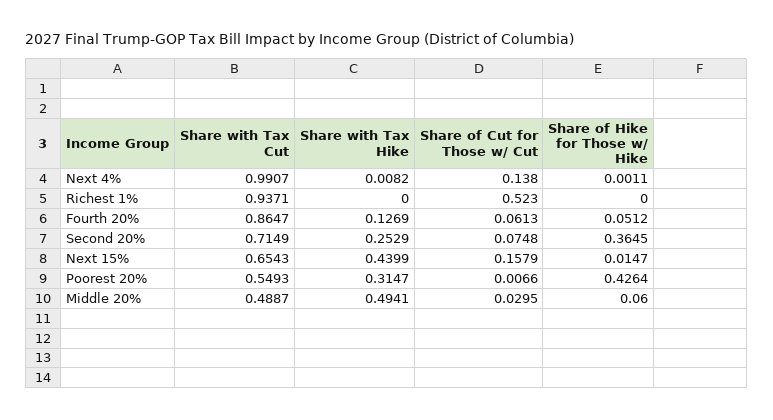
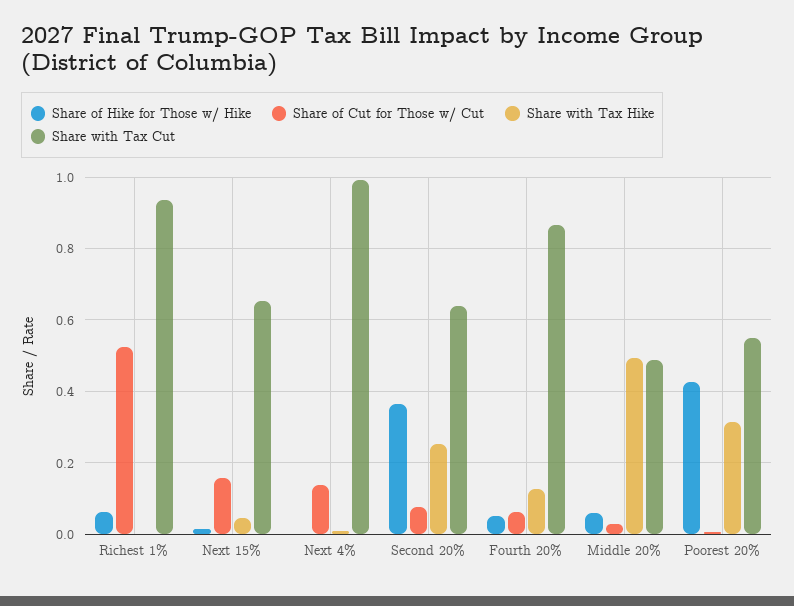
Share of Hike for Those w/ Hike, Richest 1%: 0 -> 0.06
Share with Tax Cut, Second 20%: 0.7149 -> 0.64
Share with Tax Hike, Next 15%: 0.4399 -> 0.04

